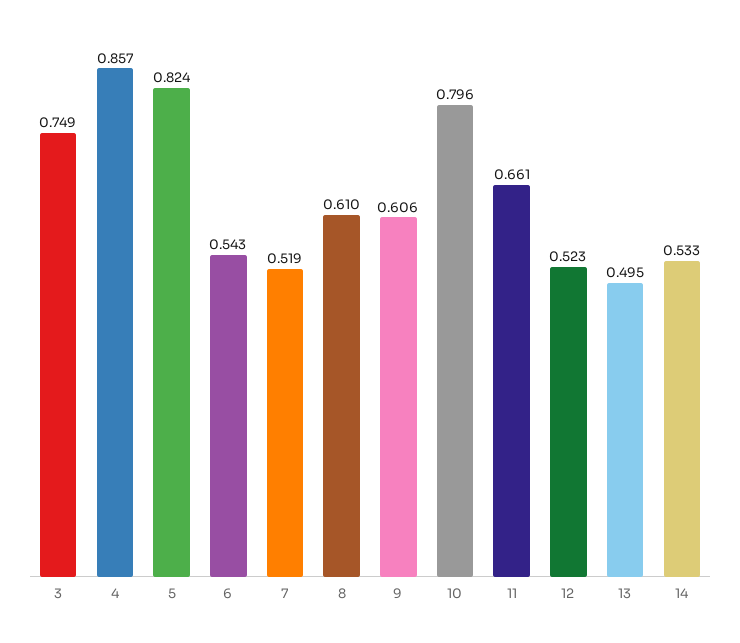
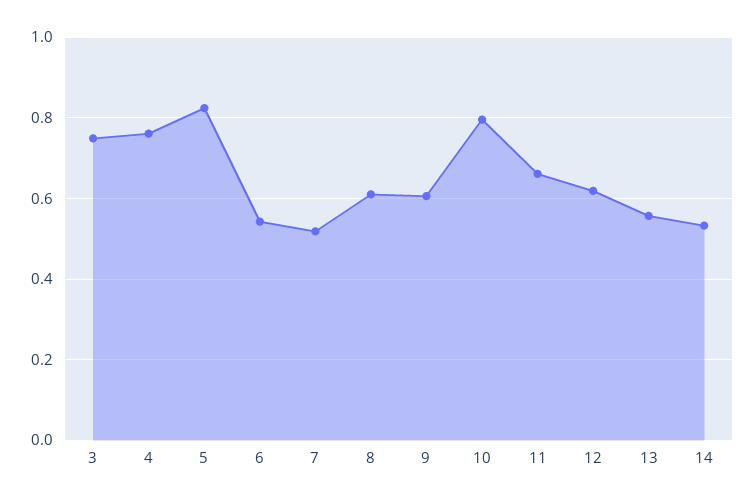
4: 0.857 -> 0.76
12: 0.523 -> 0.62
13: 0.495 -> 0.56

